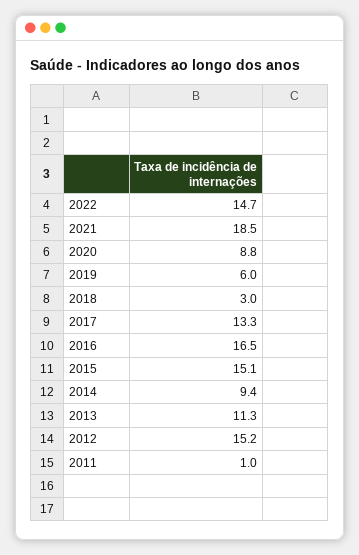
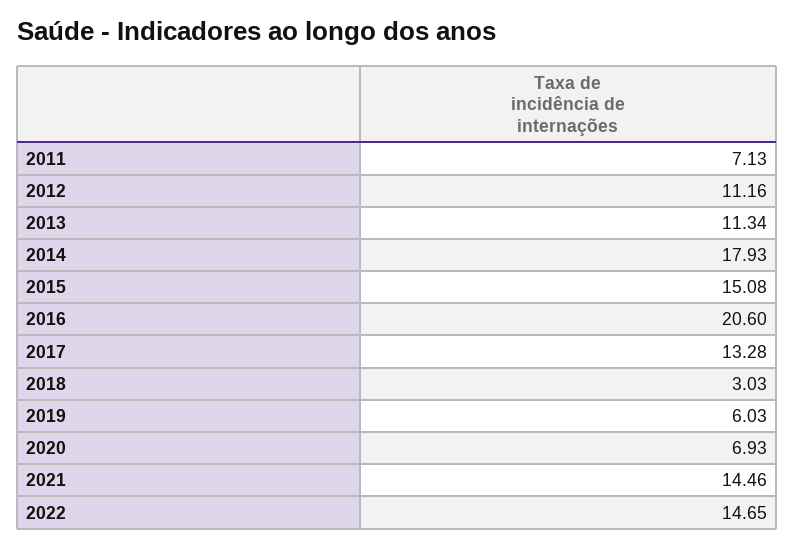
2021: 18.5 -> 14.46
2020: 8.8 -> 6.93
2016: 16.5 -> 20.6
2014: 9.4 -> 17.93
2012: 15.2 -> 11.16
2011: 1 -> 7.13

